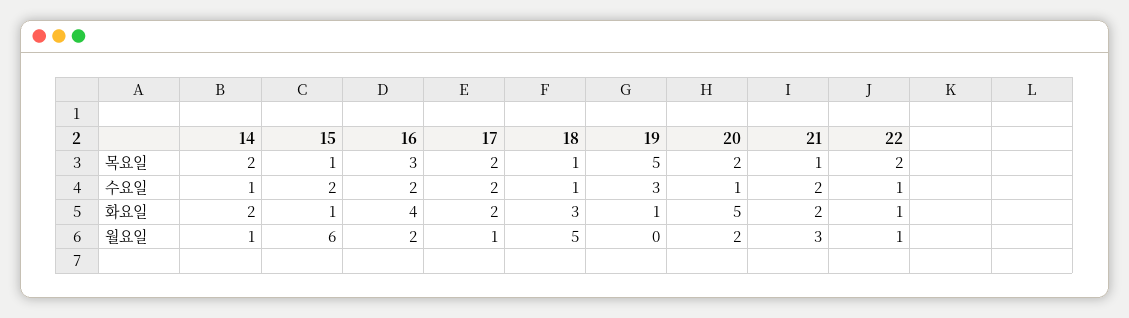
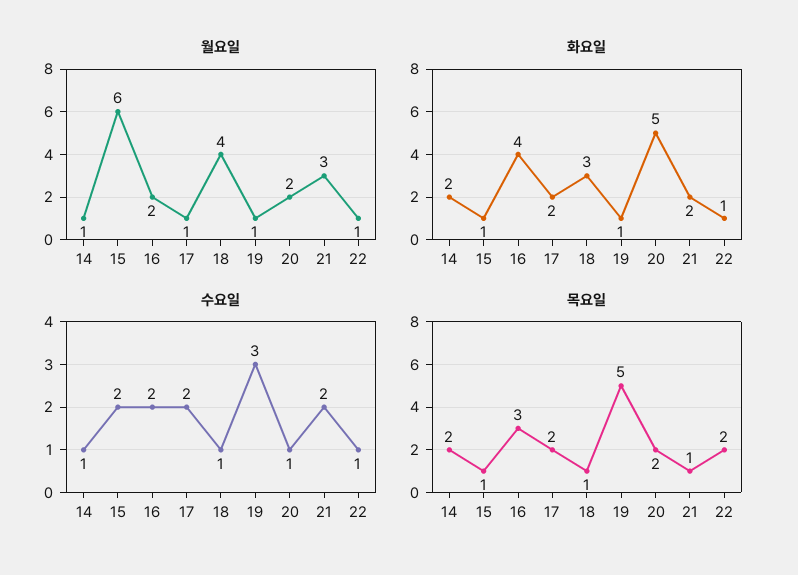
월요일, 18: 5 -> 4
월요일, 19: 0 -> 1

